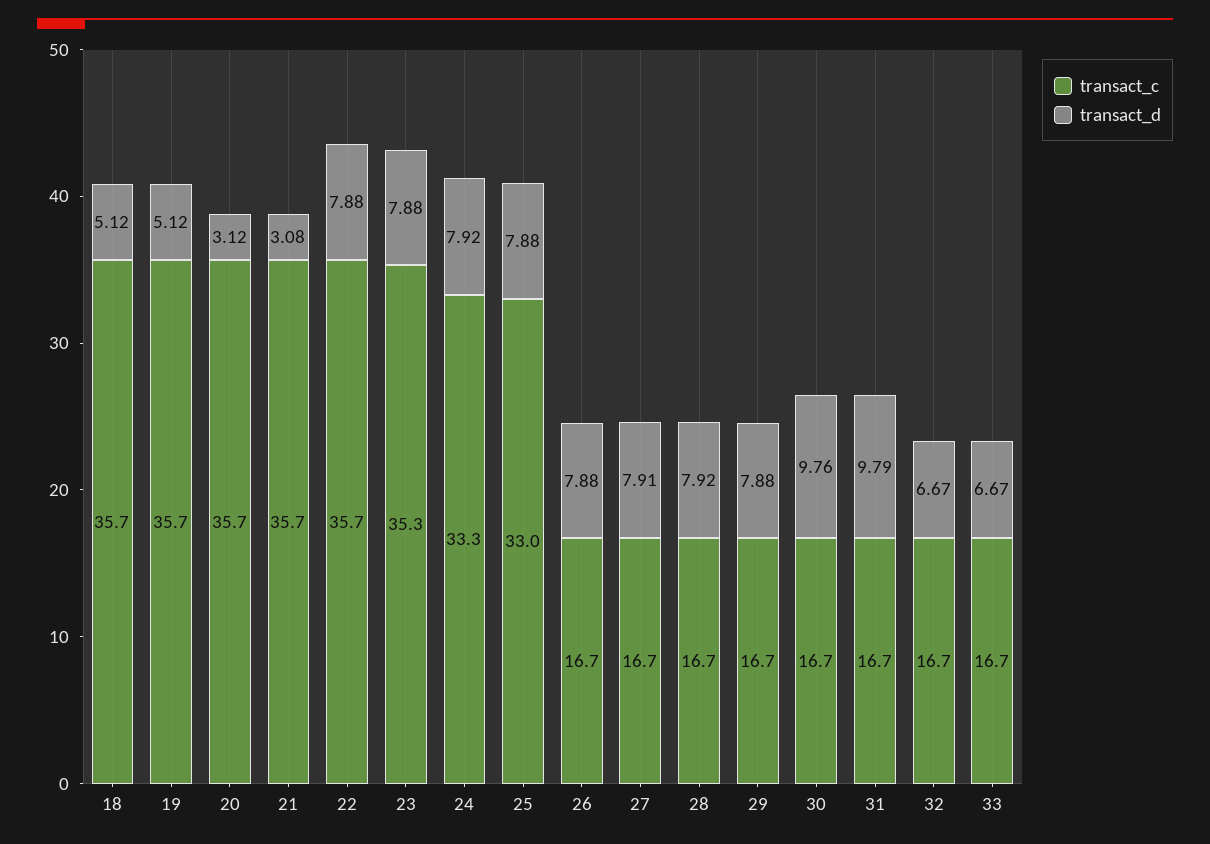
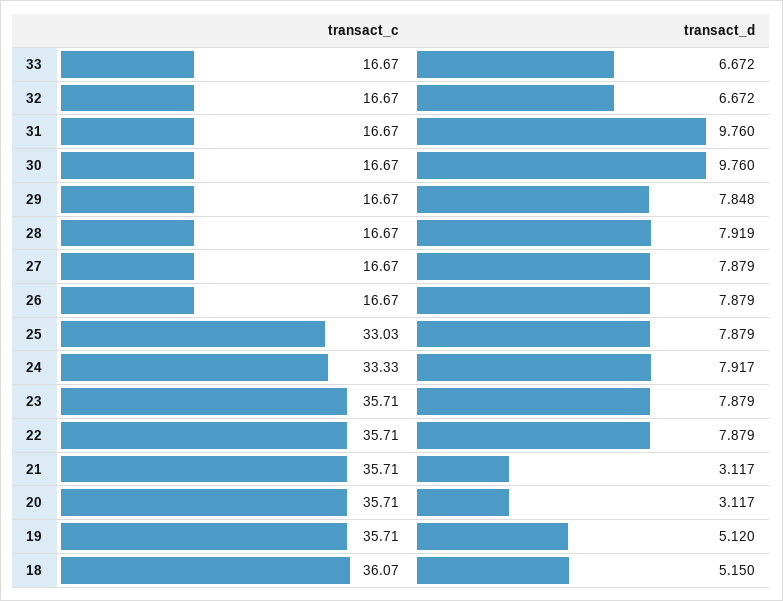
transact_c, 18: 35.7 -> 36.07
transact_d, 18: 5.12 -> 5.15
transact_d, 21: 3.08 -> 3.117
transact_c, 23: 35.3 -> 35.71
transact_d, 27: 7.91 -> 7.879
transact_d, 29: 7.88 -> 7.848
transact_d, 31: 9.79 -> 9.76

